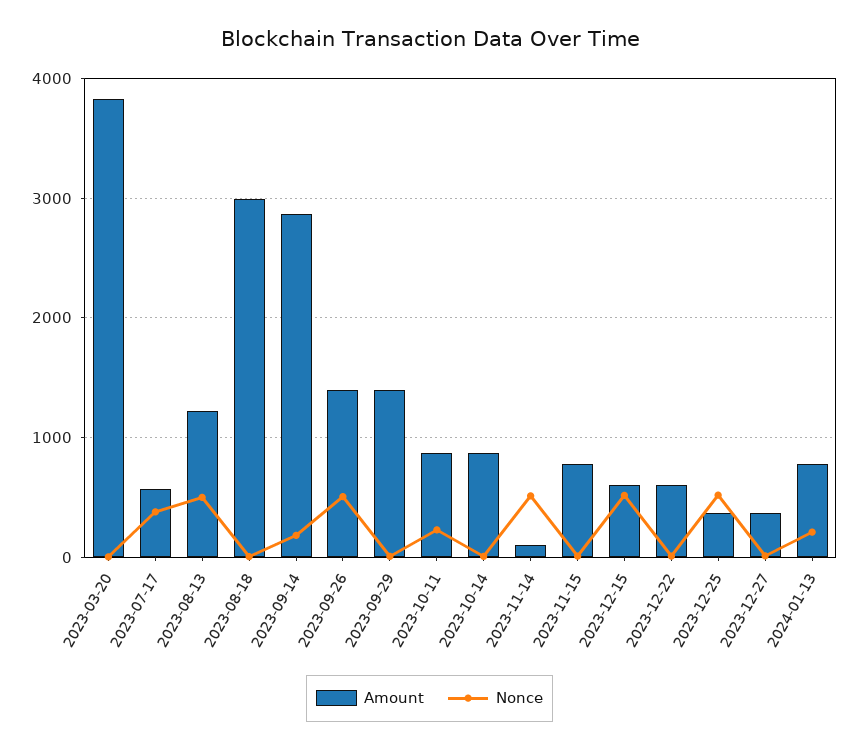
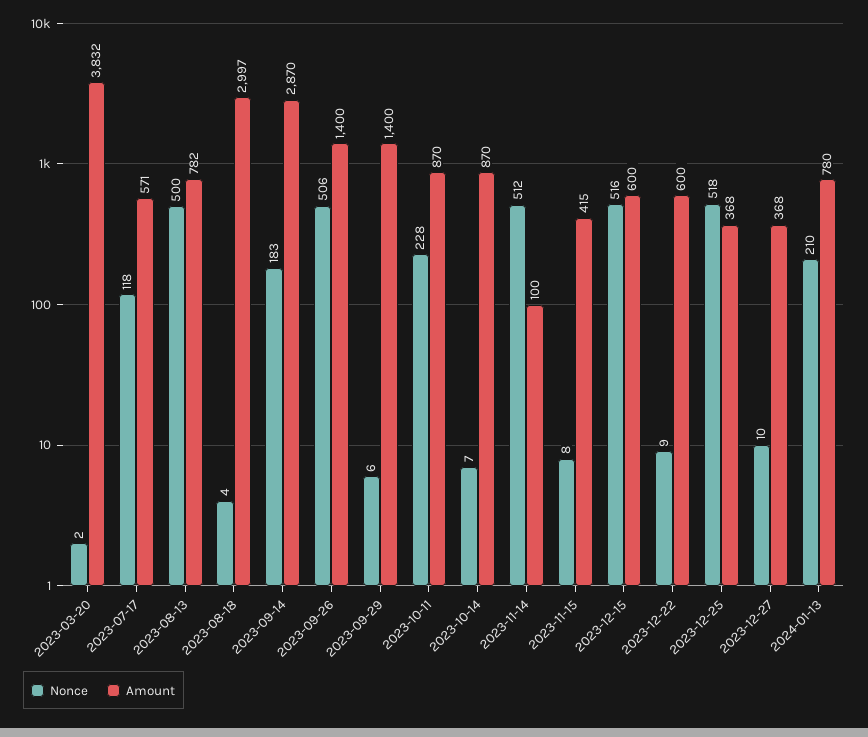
Nonce, 2023-07-17: 400 -> 118
Amount, 2023-08-13: 1200 -> 782
Amount, 2023-11-15: 800 -> 415

